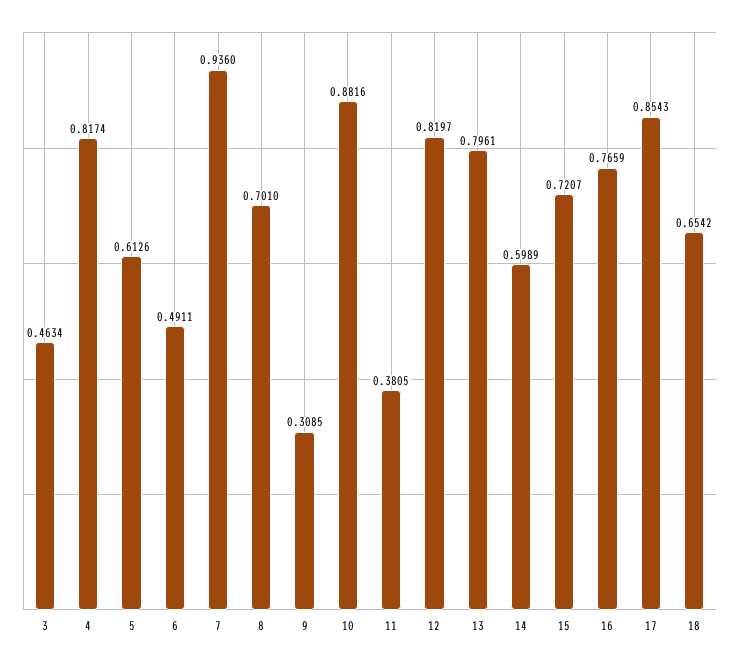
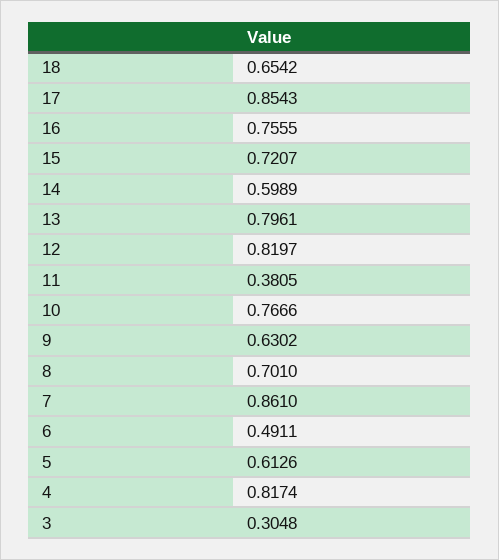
3: 0.4634 -> 0.3048
7: 0.936 -> 0.861
9: 0.3085 -> 0.6302
10: 0.8816 -> 0.7666
16: 0.7659 -> 0.7555

